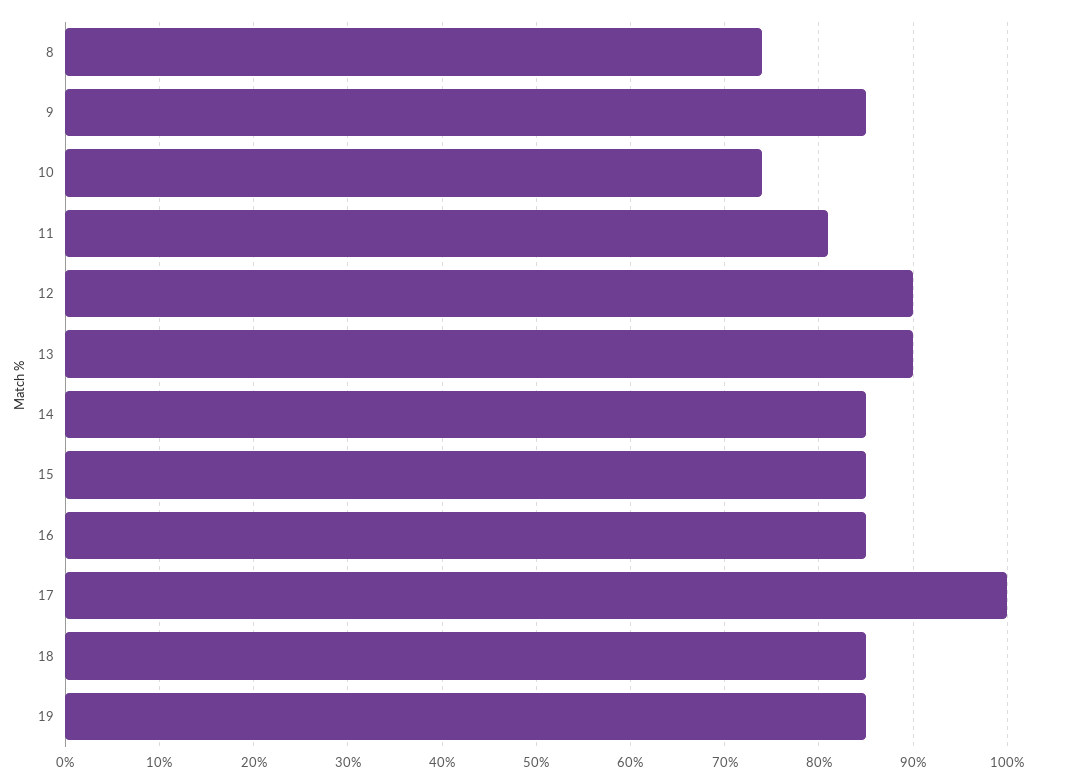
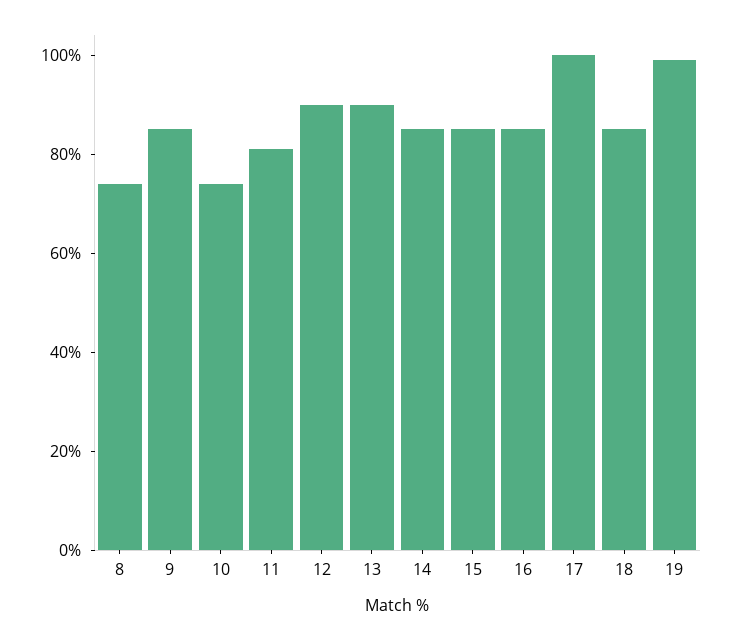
19: 85 -> 100

